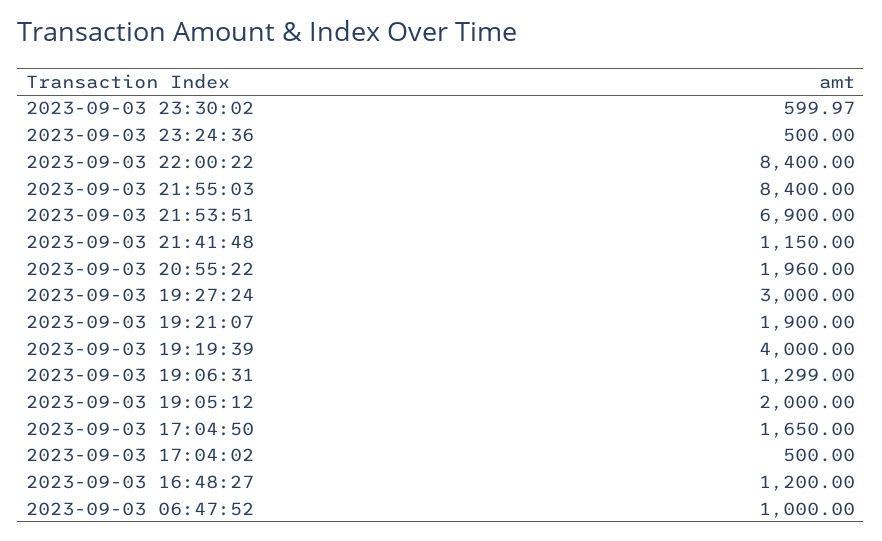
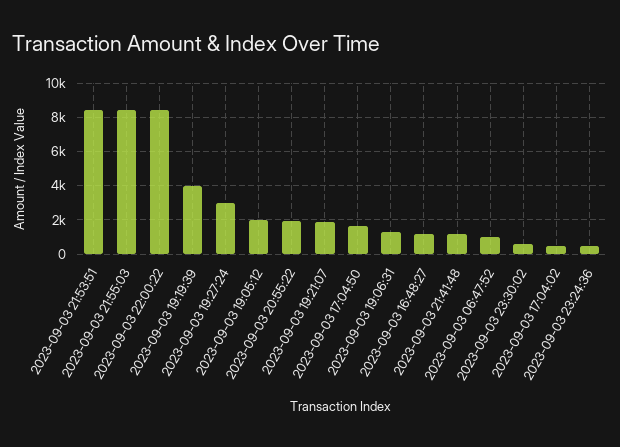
2023-09-03 21:53:51: 6900 -> 8500

